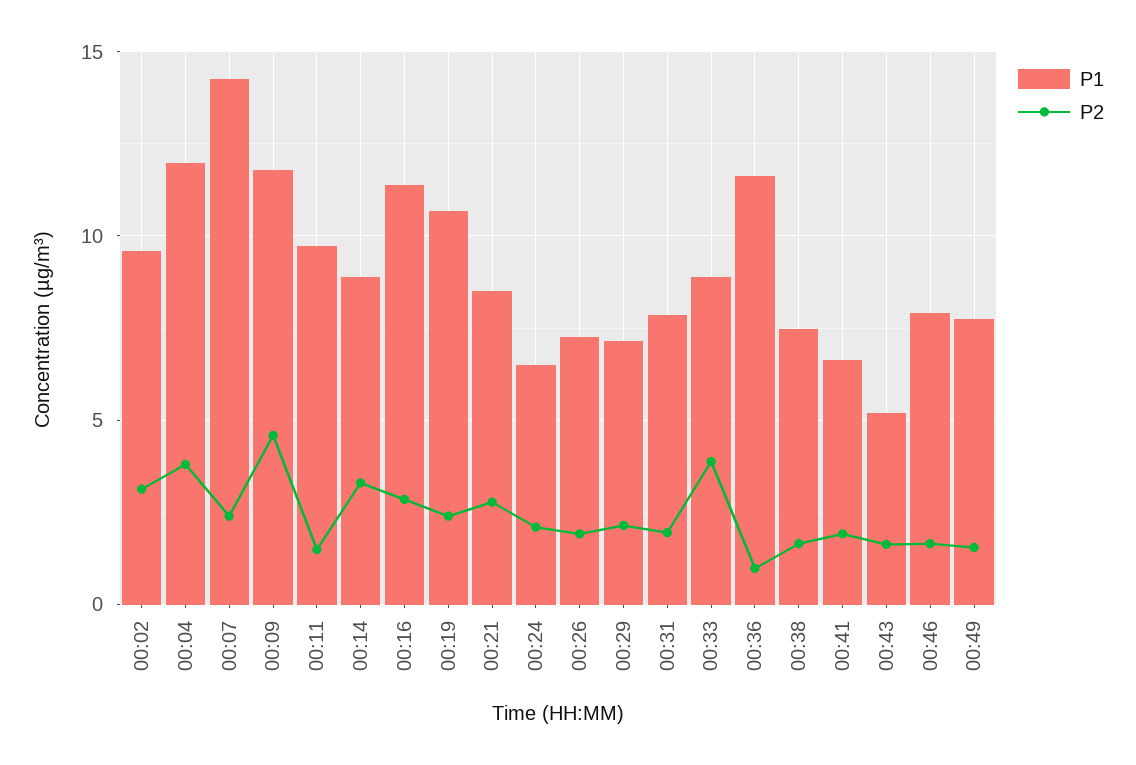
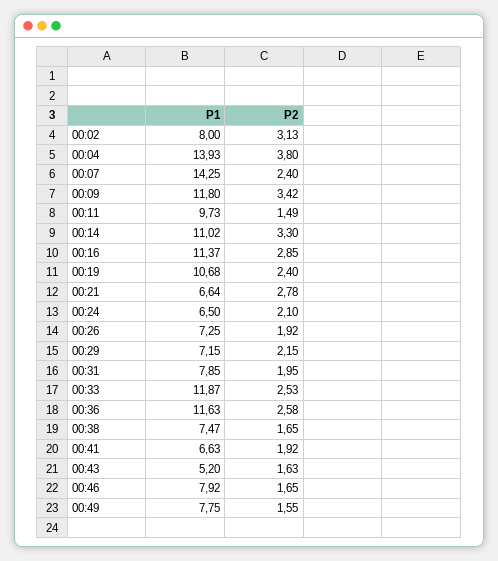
P1, 00:02: 9.5 -> 8
P1, 00:04: 12 -> 13.93
P2, 00:09: 4.5 -> 3.42
P1, 00:14: 9 -> 11.02
P1, 00:21: 8.5 -> 6.64
P1, 00:33: 9 -> 11.87
P2, 00:33: 4 -> 2.53
P2, 00:36: 1 -> 2.58

